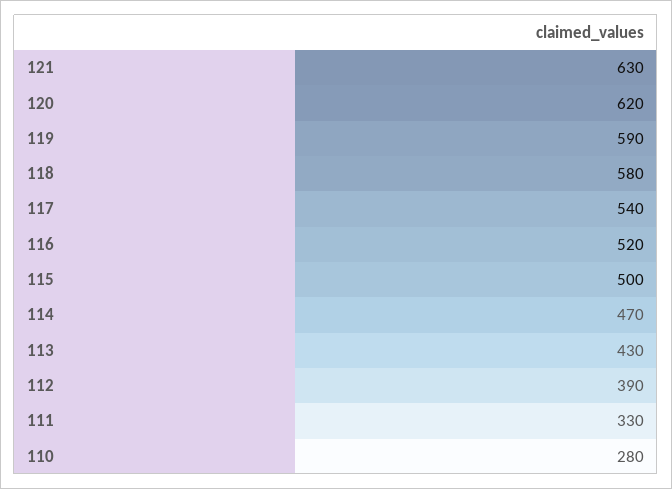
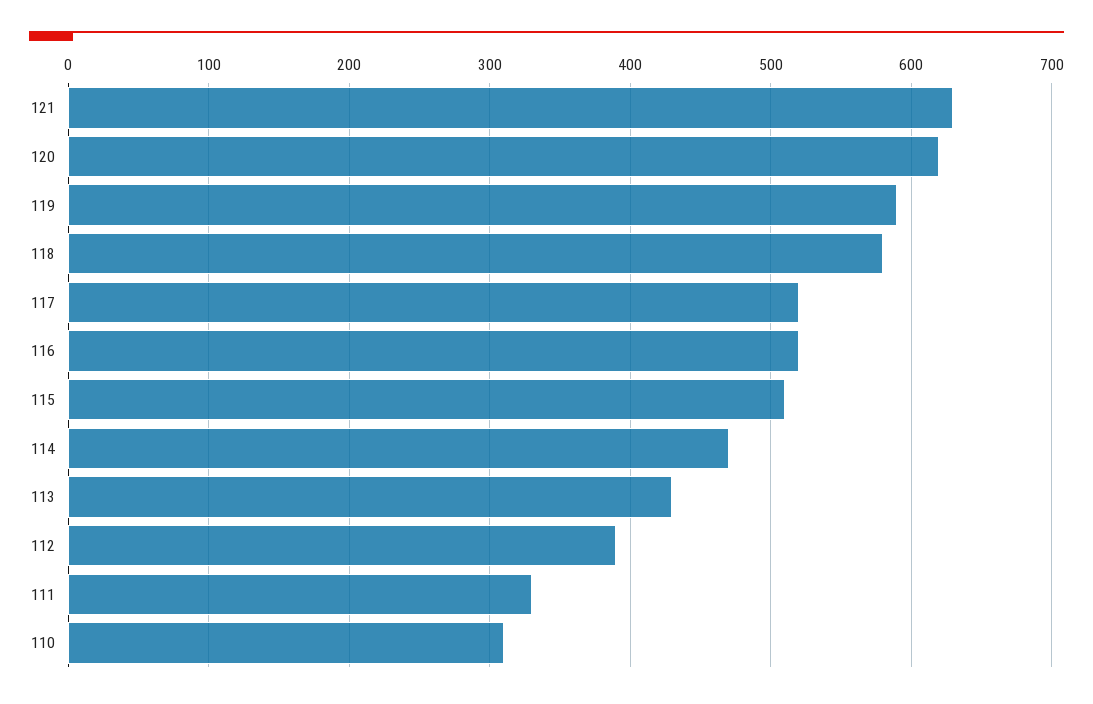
117: 540 -> 520
115: 500 -> 510
110: 280 -> 310

